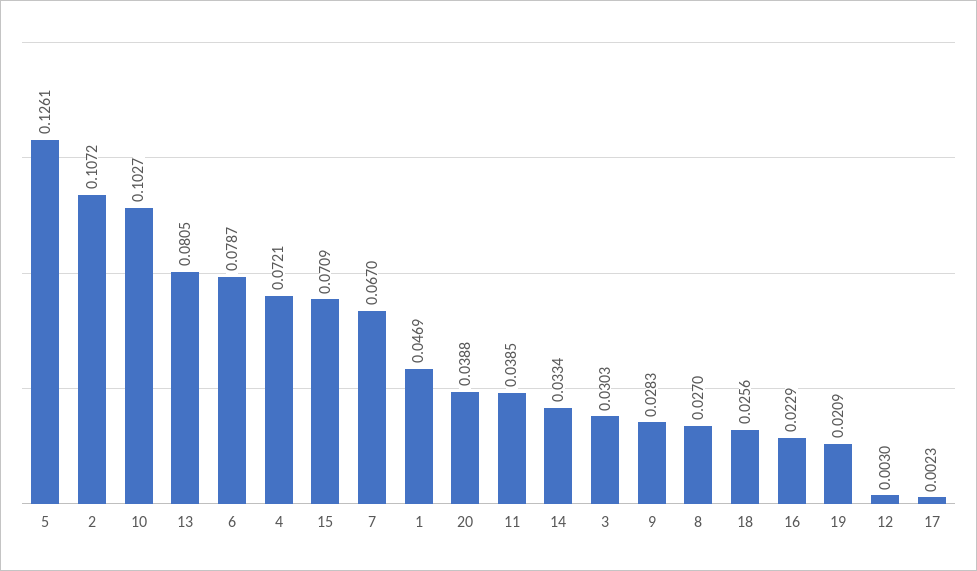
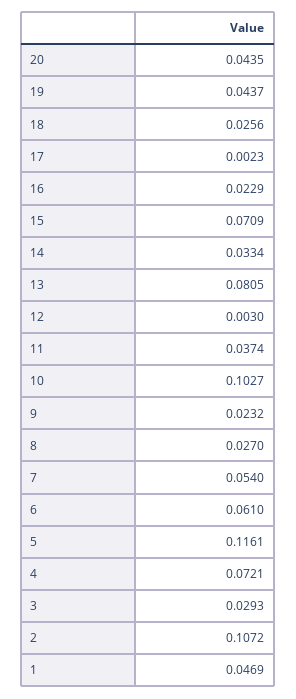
5: 0.1261 -> 0.1161
6: 0.0787 -> 0.061
7: 0.067 -> 0.054
20: 0.0388 -> 0.0435
11: 0.0385 -> 0.0374
3: 0.0303 -> 0.0293
9: 0.0283 -> 0.0232
19: 0.0209 -> 0.0437

